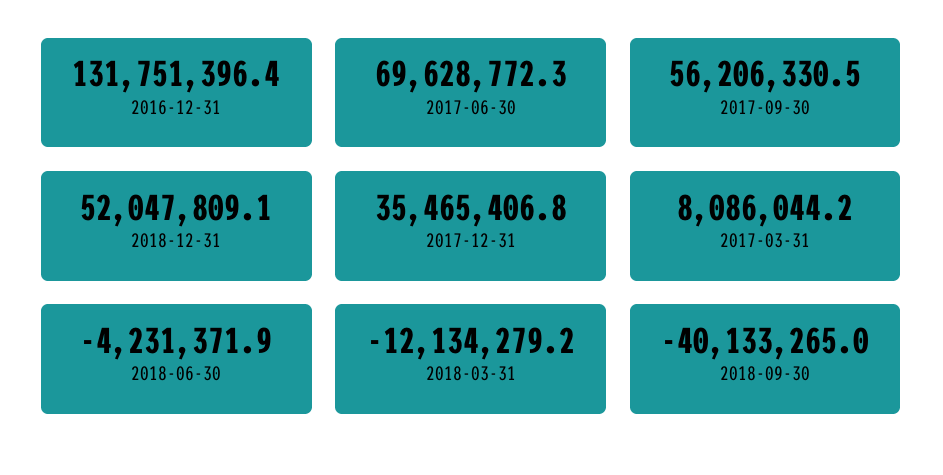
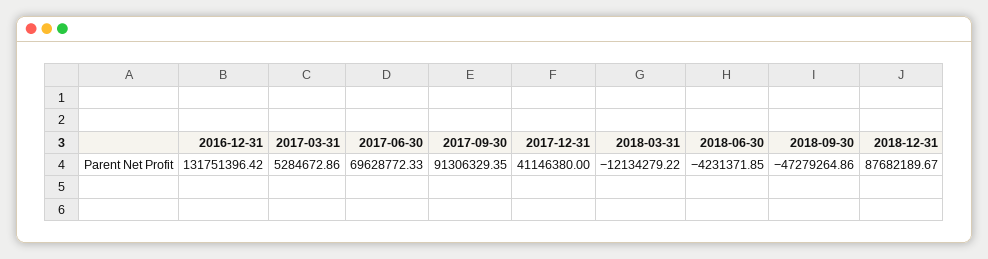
2017-09-30: 56206330.5 -> 91306329.35
2018-12-31: 52047809.1 -> 87682189.67
2017-12-31: 35465406.8 -> 41146380
2017-03-31: 8086044.2 -> 5284672.86
2018-09-30: -40133265 -> -47279264.86

